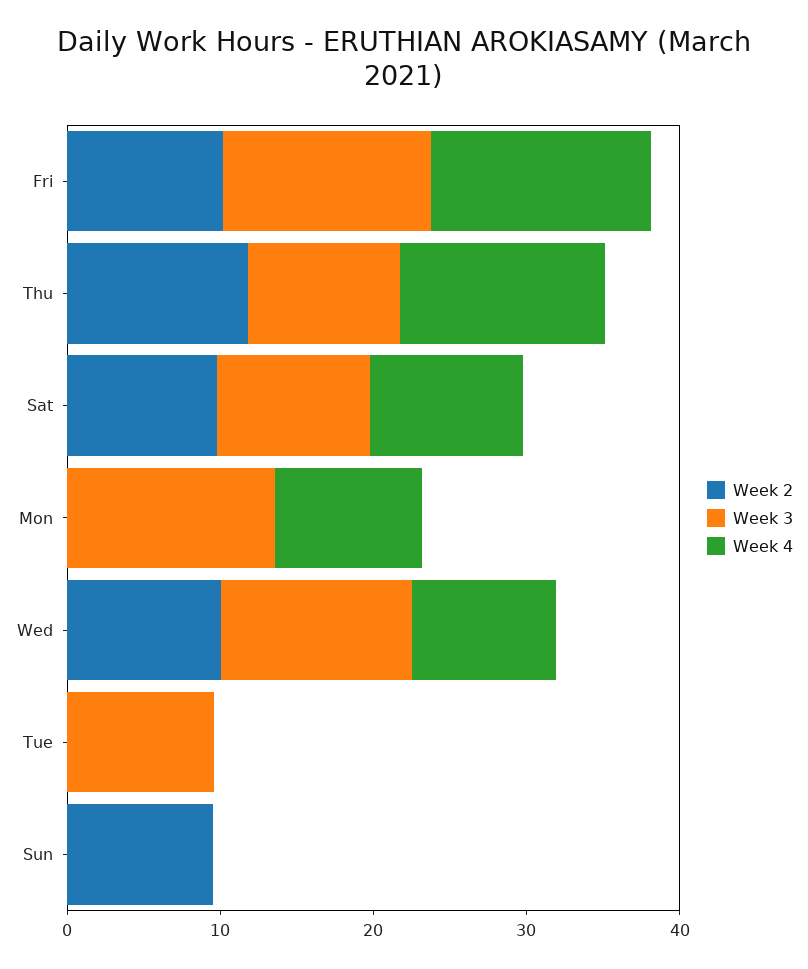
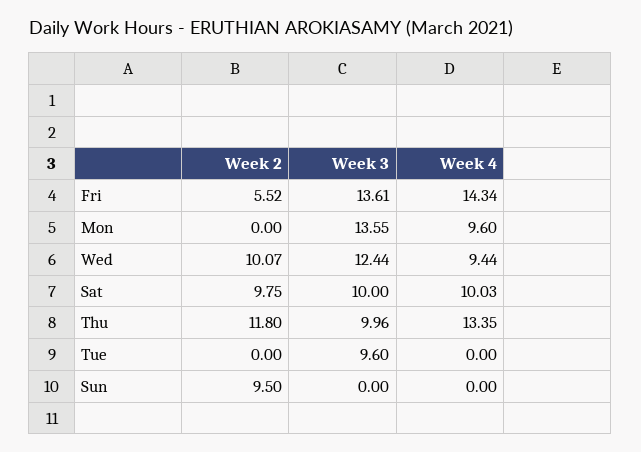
Week 2, Fri: 10 -> 5.52

